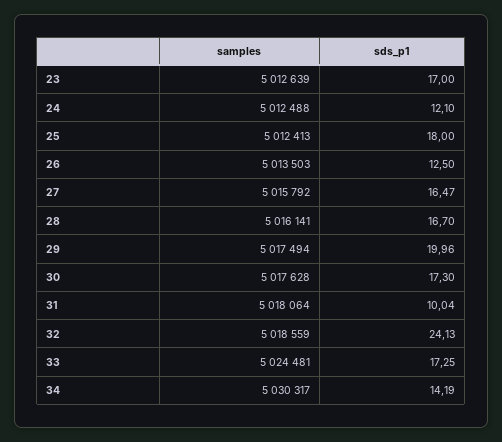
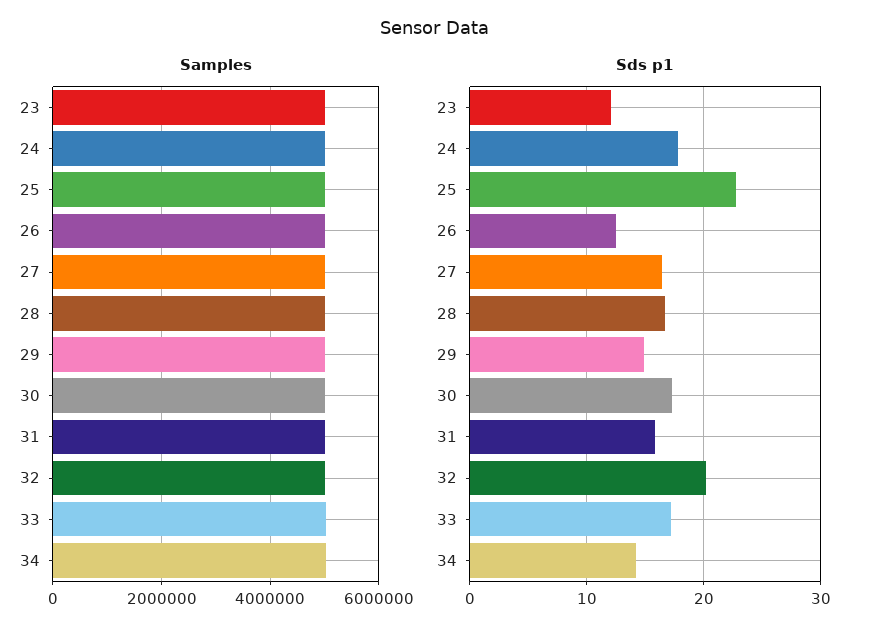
sds_p1, 23: 17 -> 12
sds_p1, 24: 12.1 -> 18
sds_p1, 25: 18 -> 23
sds_p1, 29: 19.96 -> 15
sds_p1, 31: 10.04 -> 16
sds_p1, 32: 24.13 -> 20

